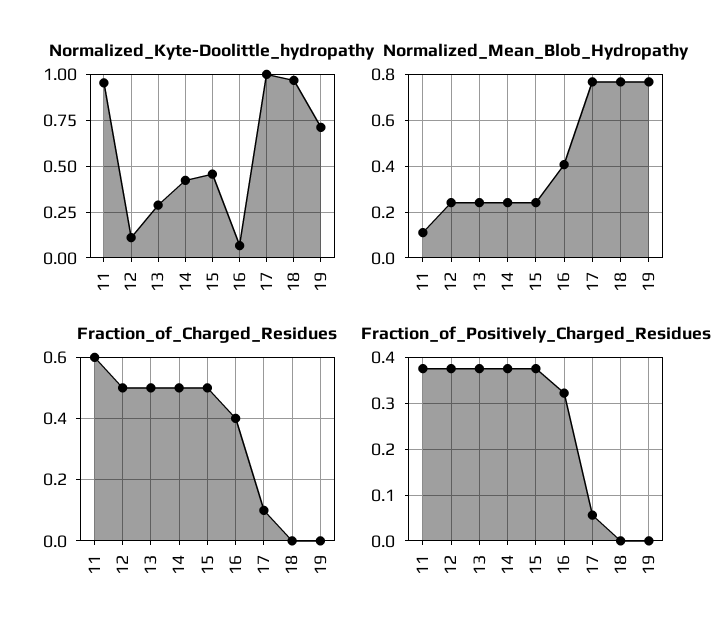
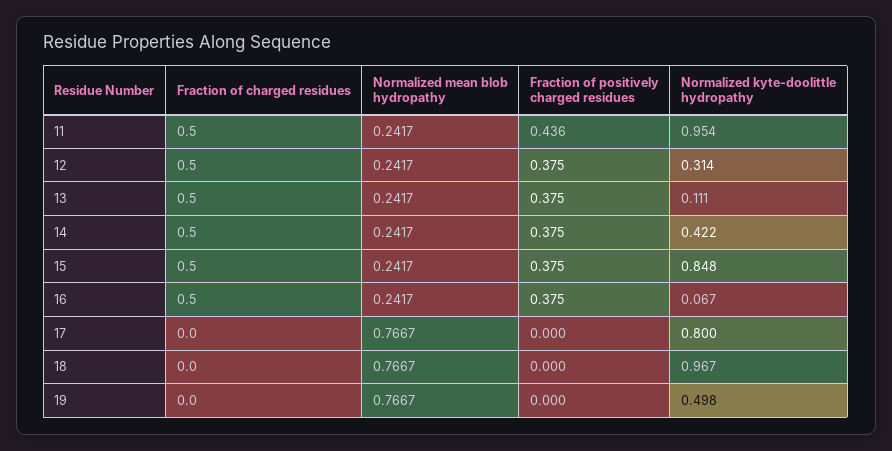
Normalized_Kyte-Doolittle_hydropathy, 12: 0.1 -> 0.314
Normalized_Kyte-Doolittle_hydropathy, 13: 0.3 -> 0.111
Normalized_Kyte-Doolittle_hydropathy, 15: 0.45 -> 0.848
Normalized_Kyte-Doolittle_hydropathy, 17: 1 -> 0.8
Normalized_Kyte-Doolittle_hydropathy, 19: 0.7 -> 0.498
Normalized_Mean_Blob_Hydropathy, 11: 0.1 -> 0.2417
Normalized_Mean_Blob_Hydropathy, 16: 0.4 -> 0.2417
Fraction_of_Charged_Residues, 11: 0.6 -> 0.5
Fraction_of_Charged_Residues, 16: 0.4 -> 0.5
Fraction_of_Charged_Residues, 17: 0.1 -> 0
Fraction_of_Positively_Charged_Residues, 11: 0.38 -> 0.436
Fraction_of_Positively_Charged_Residues, 16: 0.32 -> 0.375
Fraction_of_Positively_Charged_Residues, 17: 0.06 -> 0

